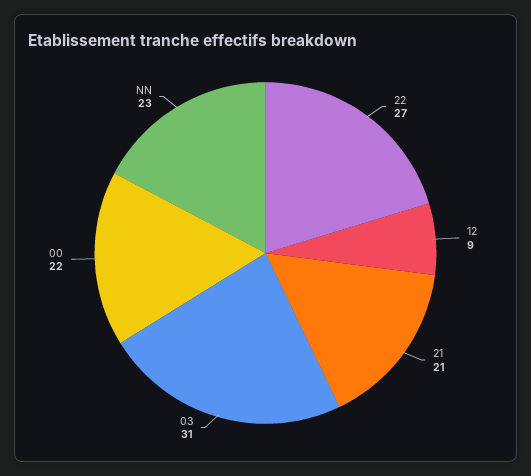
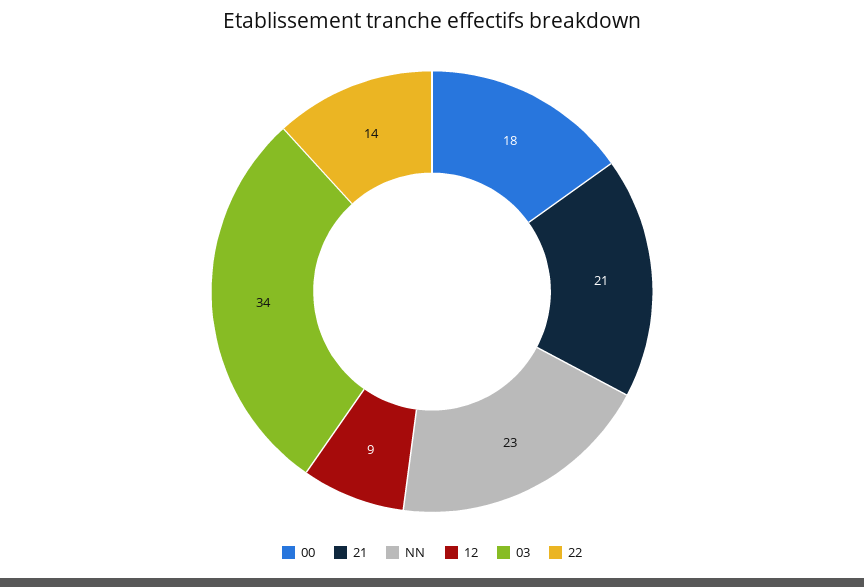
22: 27 -> 14
03: 31 -> 34
00: 22 -> 18

